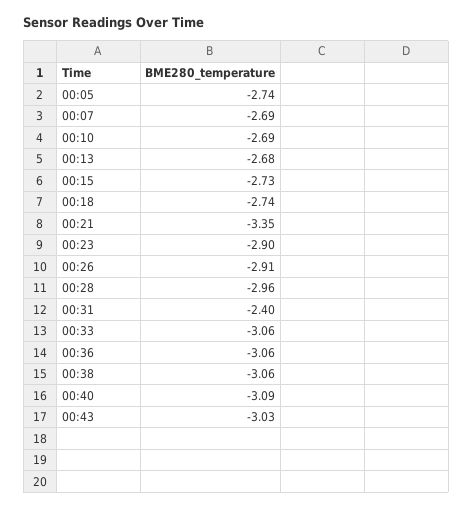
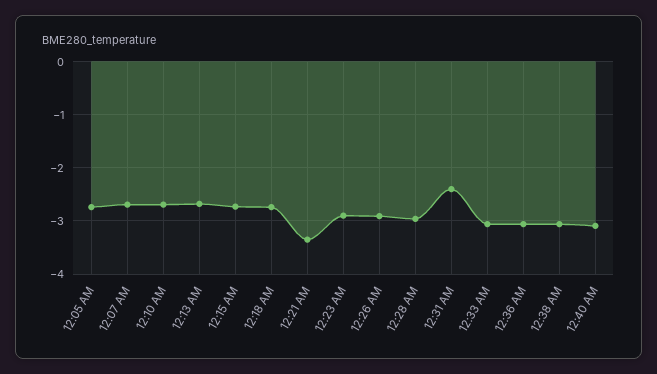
00:43: -3.03 -> none

